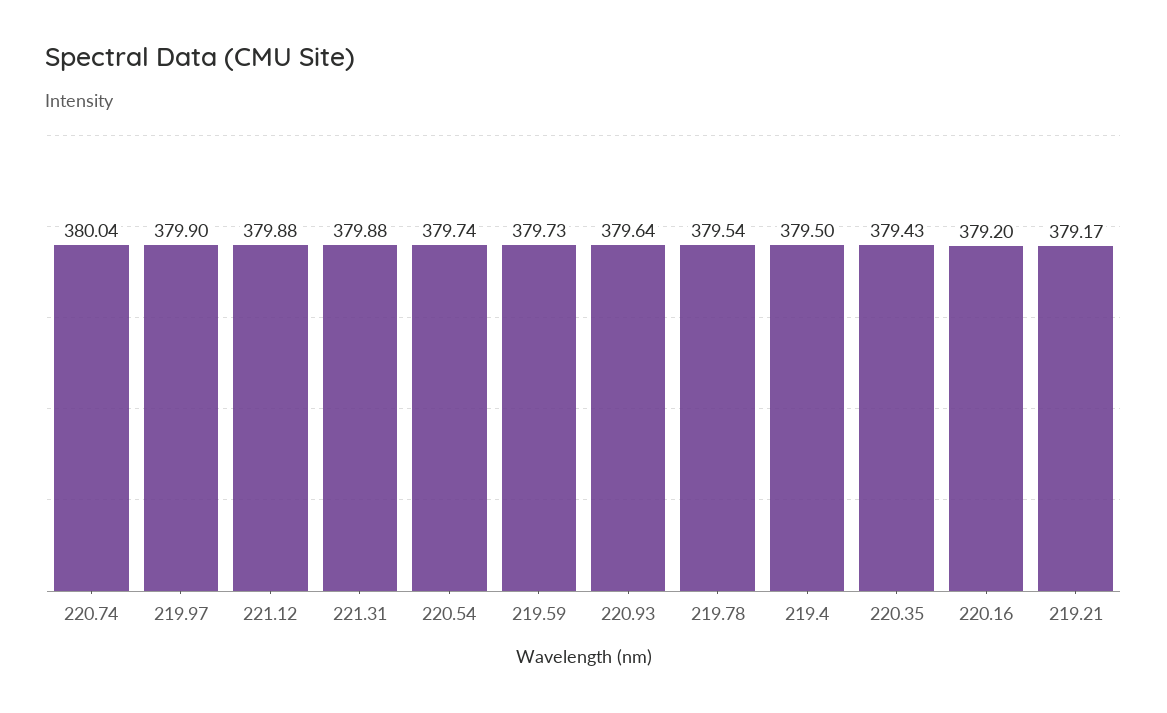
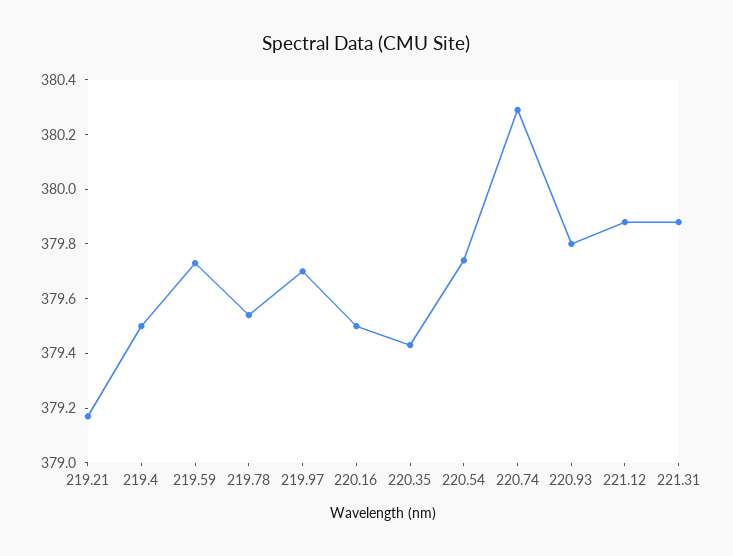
220.74: 380.04 -> 380.3
219.97: 379.9 -> 379.7
220.93: 379.64 -> 379.8
220.16: 379.2 -> 379.5

